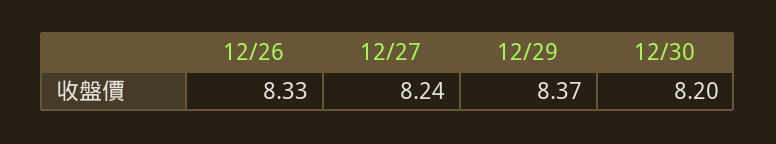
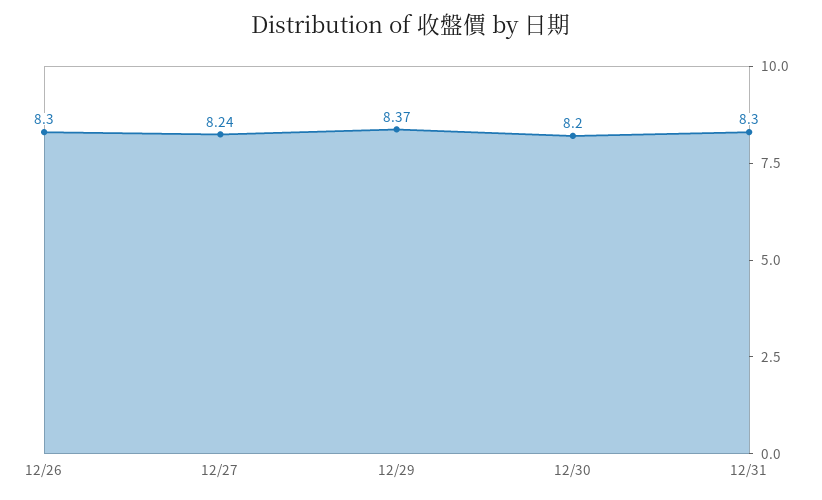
12/26: 8.33 -> 8.3
12/31: none -> 8.3

